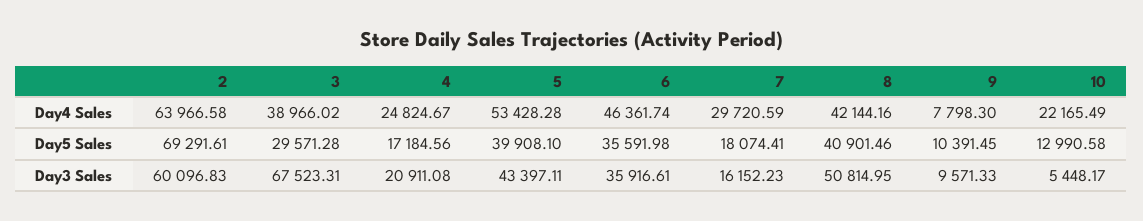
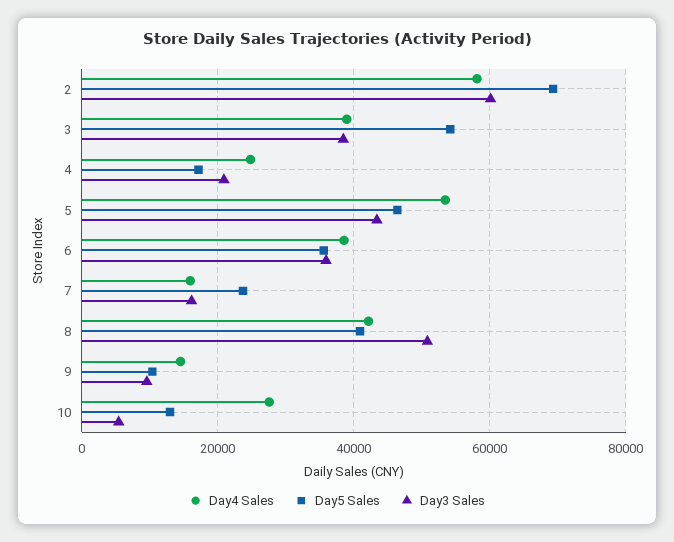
Day4 Sales, 2: 63966.58 -> 58000
Day4 Sales, 6: 46361.74 -> 38000
Day4 Sales, 7: 29720.59 -> 16000
Day4 Sales, 9: 7798.3 -> 14000
Day4 Sales, 10: 22165.49 -> 28000
Day5 Sales, 3: 29571.28 -> 54000
Day5 Sales, 5: 39908.1 -> 46000
Day5 Sales, 7: 18074.41 -> 24000
Day3 Sales, 3: 67523.31 -> 38000

